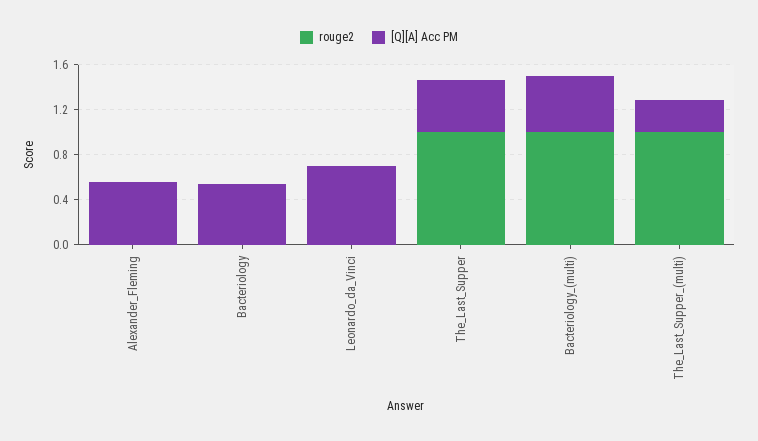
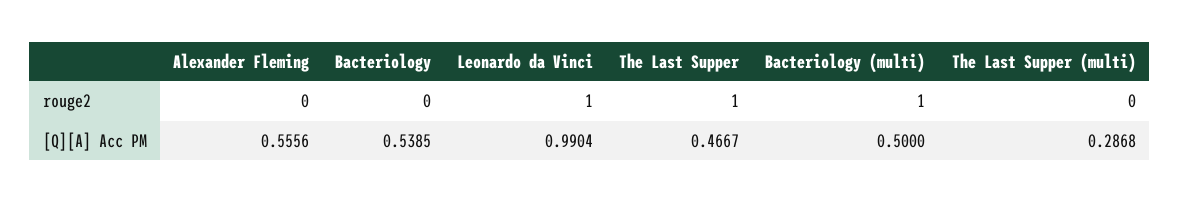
rouge2, Leonardo_da_Vinci: 0 -> 1
[Q][A] Acc PM, Leonardo_da_Vinci: 0.7 -> 0.9904
rouge2, The_Last_Supper_(multi): 1 -> 0

